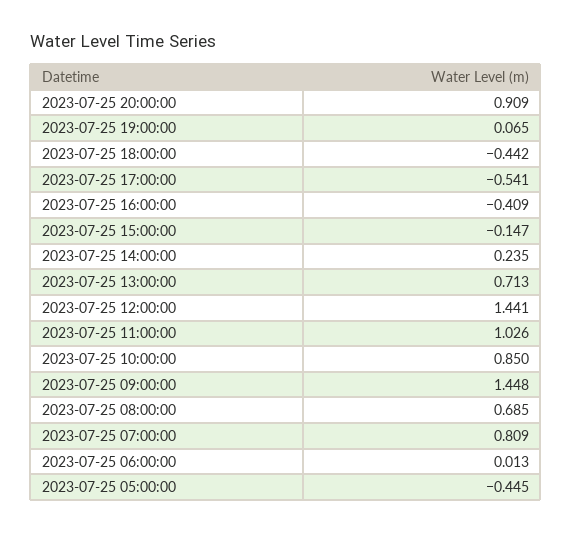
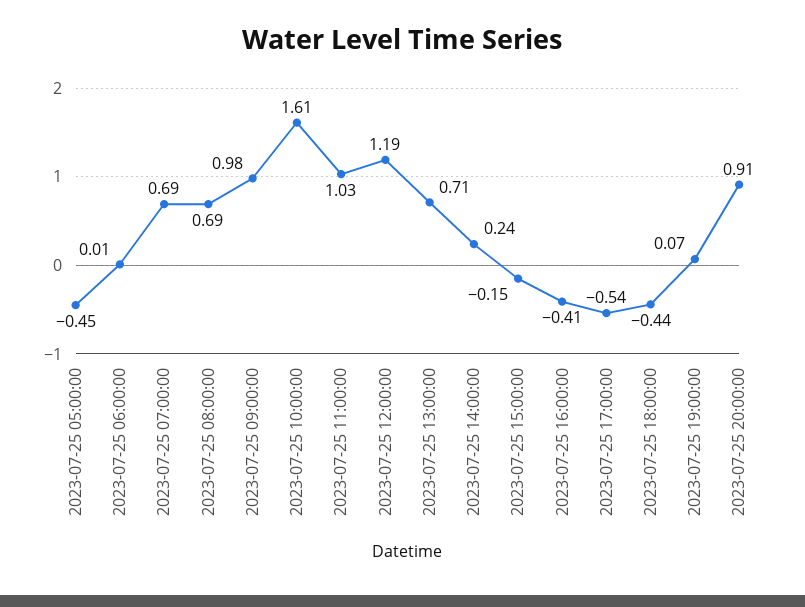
2023-07-25 12:00:00: 1.441 -> 1.19
2023-07-25 10:00:00: 0.85 -> 1.61
2023-07-25 09:00:00: 1.448 -> 0.98
2023-07-25 07:00:00: 0.809 -> 0.69

